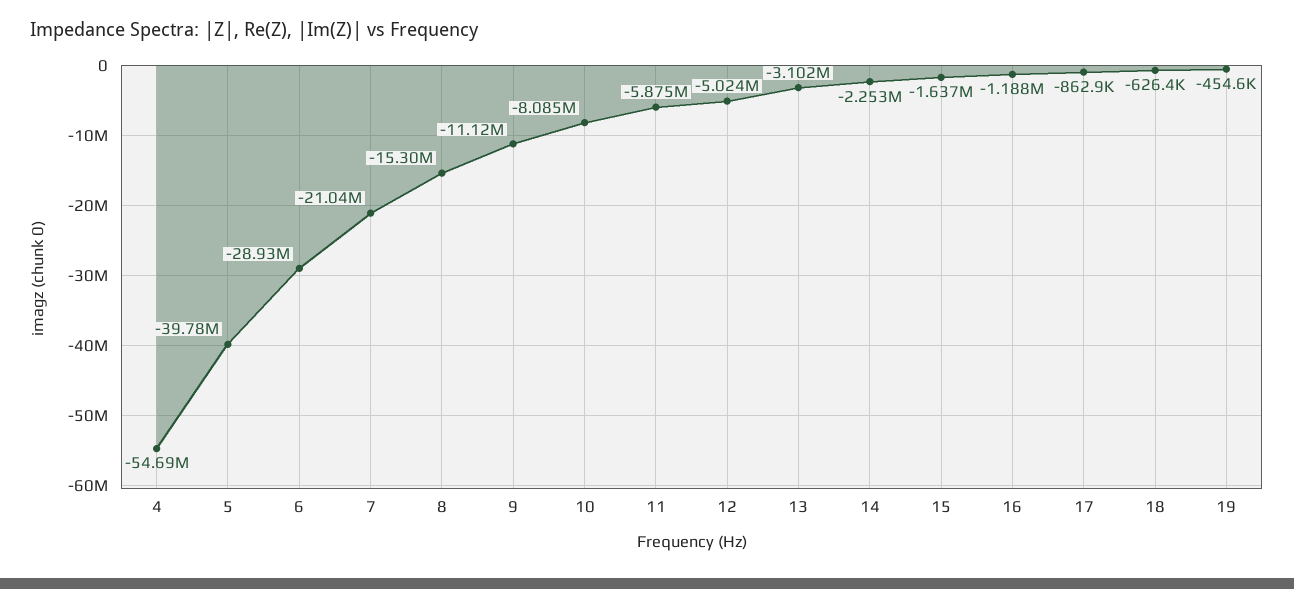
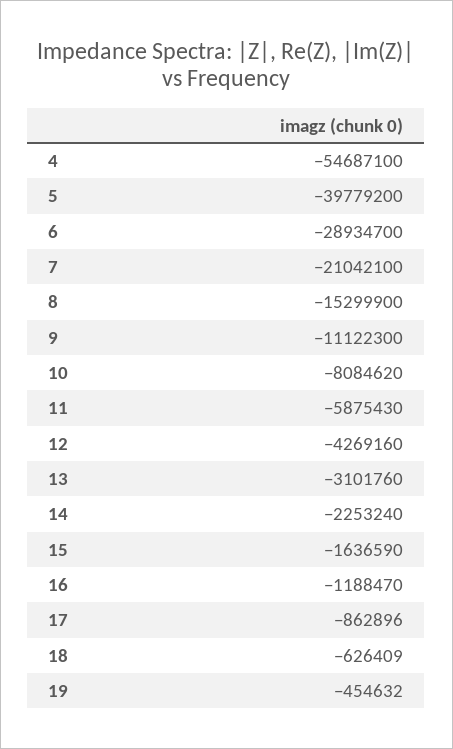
12: -5024000 -> -4269160

